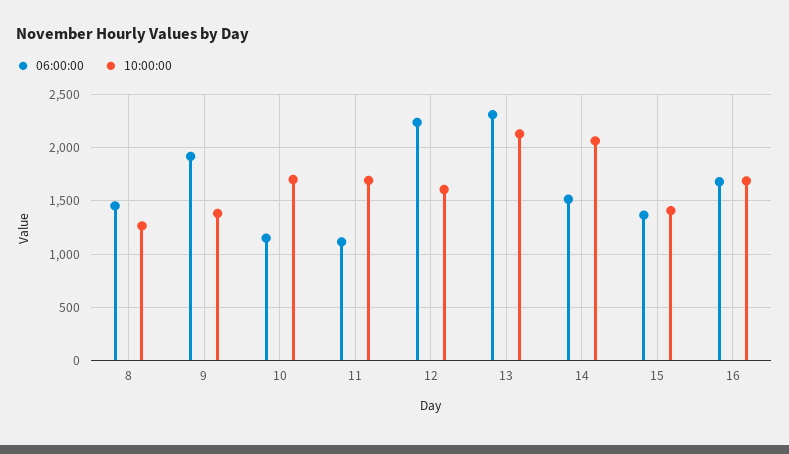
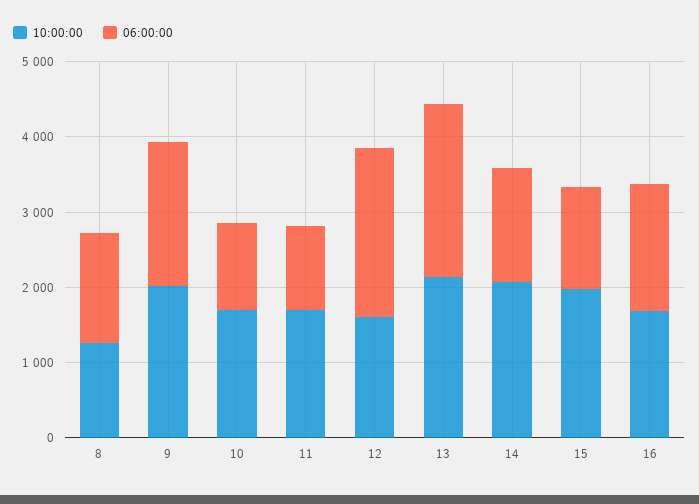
10:00:00, 9: 1400 -> 2000
10:00:00, 15: 1400 -> 2000

